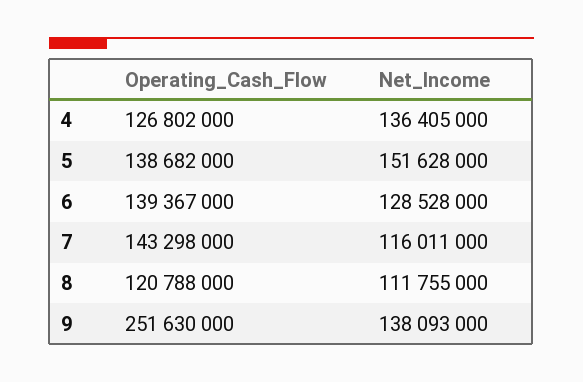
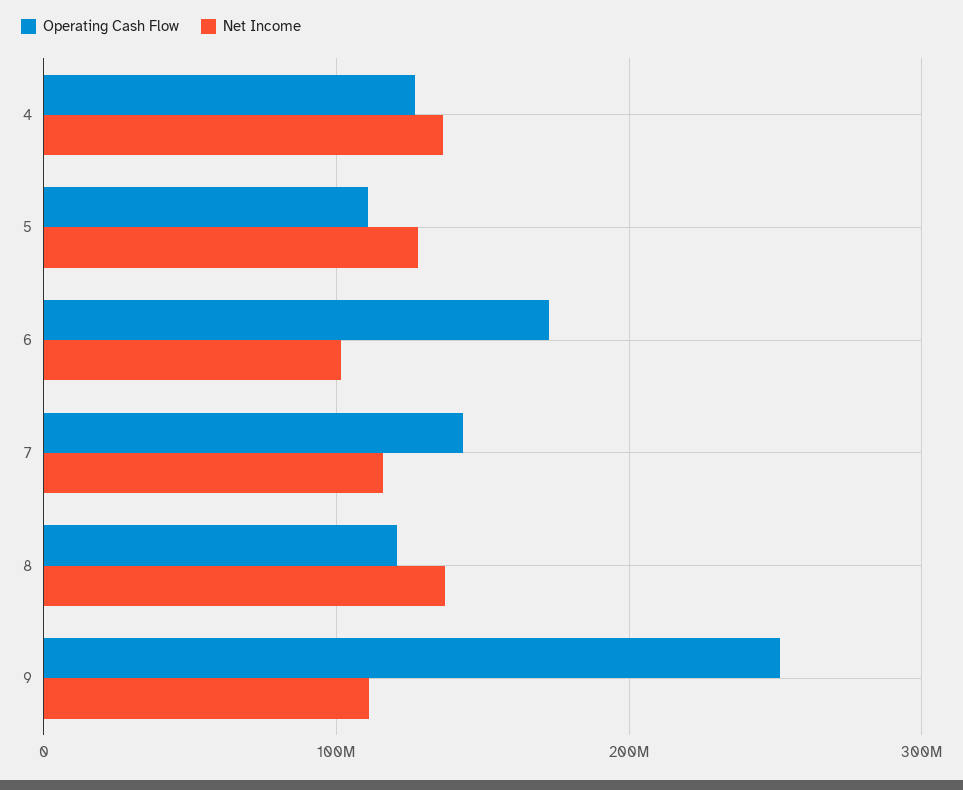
Operating_Cash_Flow, 5: 138682000 -> 110000000
Net_Income, 5: 151628000 -> 130000000
Operating_Cash_Flow, 6: 139367000 -> 170000000
Net_Income, 6: 128528000 -> 100000000
Net_Income, 8: 111755000 -> 140000000
Net_Income, 9: 138093000 -> 110000000

